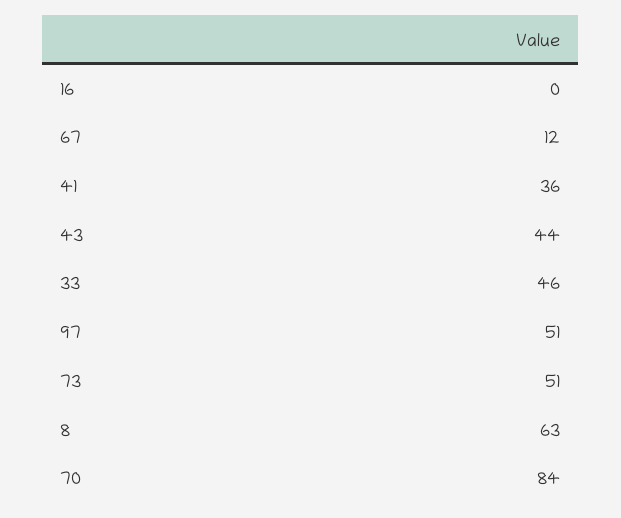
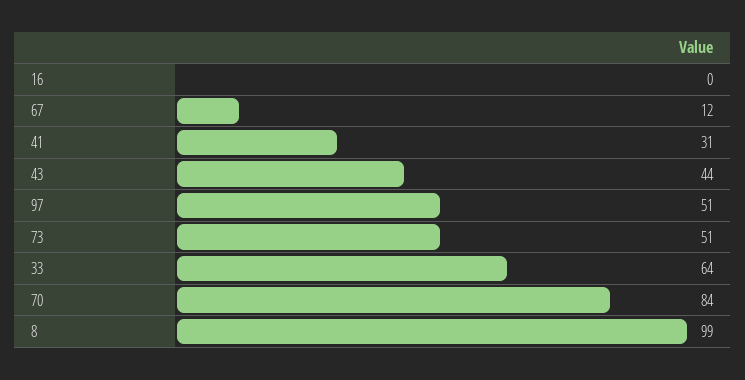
41: 36 -> 31
33: 46 -> 64
8: 63 -> 99

